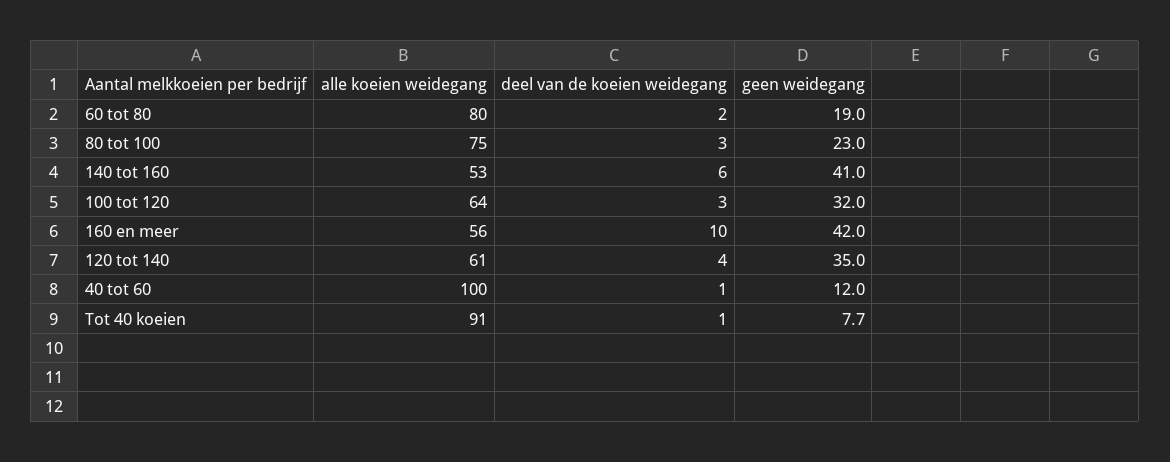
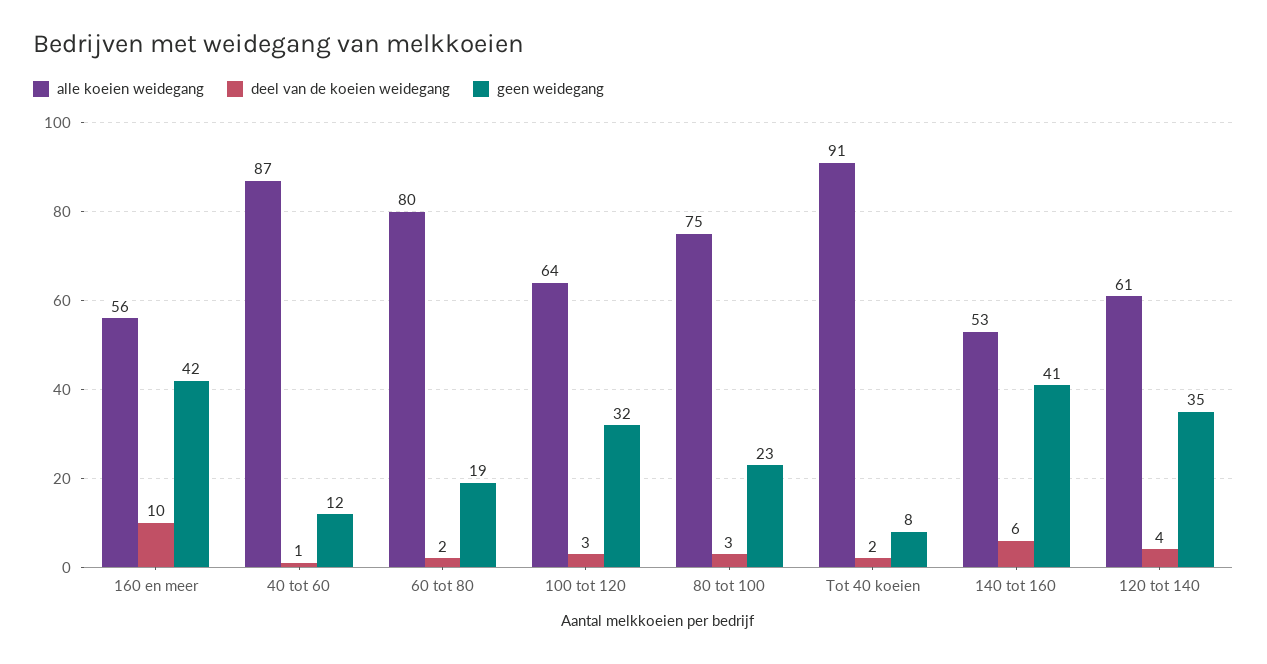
alle koeien weidegang, 40 tot 60: 100 -> 87
deel van de koeien weidegang, Tot 40 koeien: 1 -> 2

